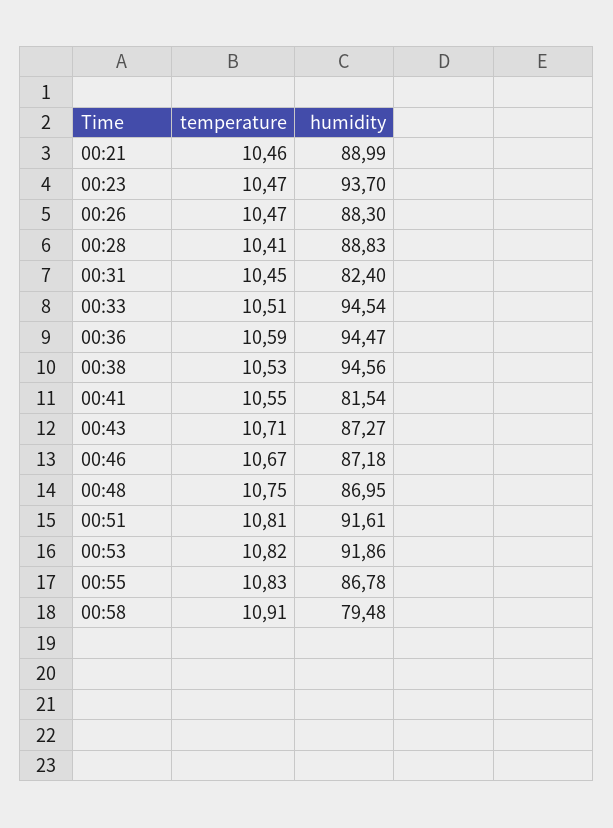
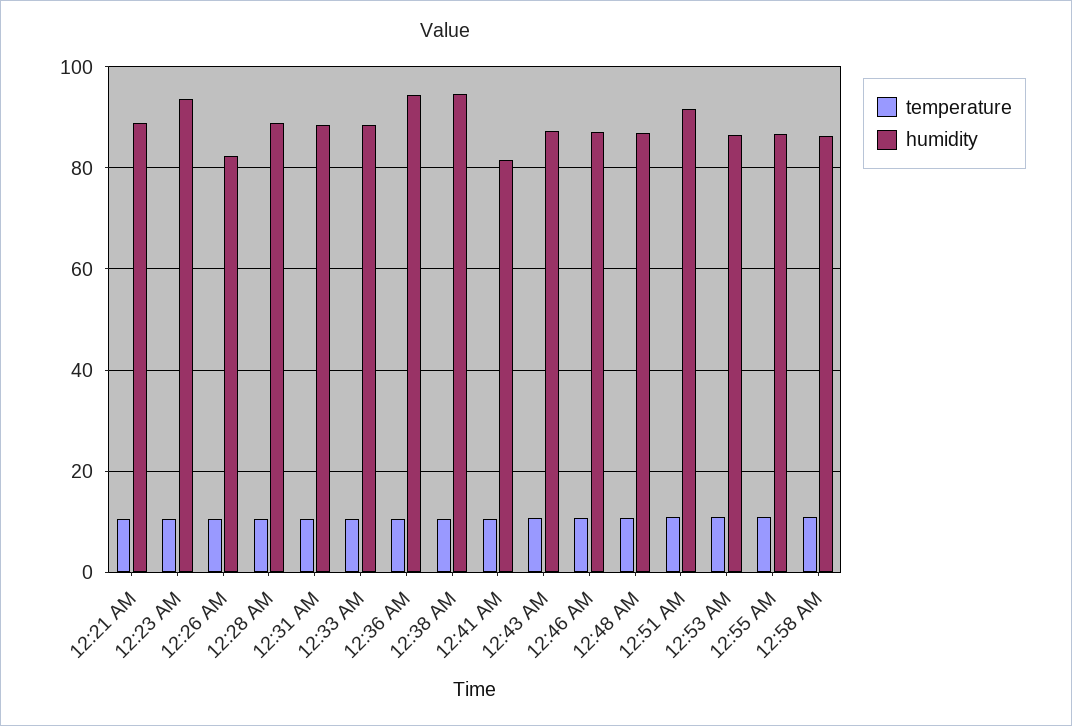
humidity, 00:26: 88.3 -> 82
humidity, 00:31: 82.4 -> 88
humidity, 00:33: 94.54 -> 88
humidity, 00:53: 91.86 -> 86
humidity, 00:58: 79.48 -> 86

